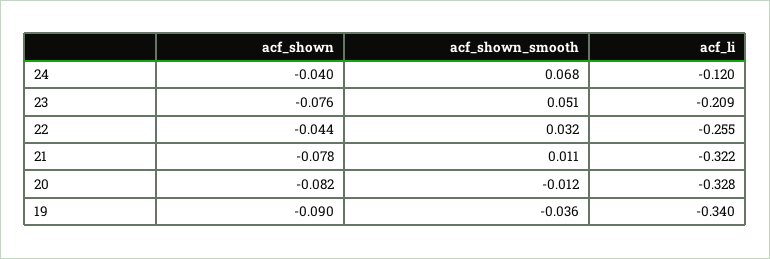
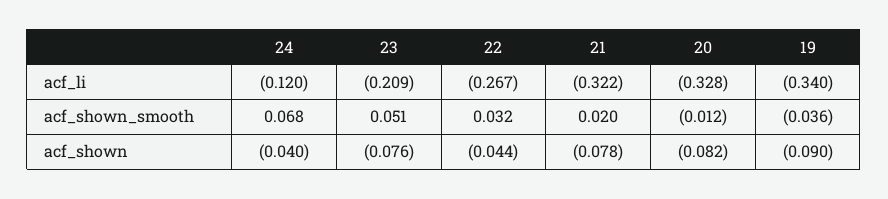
acf_li, 22: -0.255 -> -0.267
acf_shown_smooth, 21: 0.011 -> 0.02

